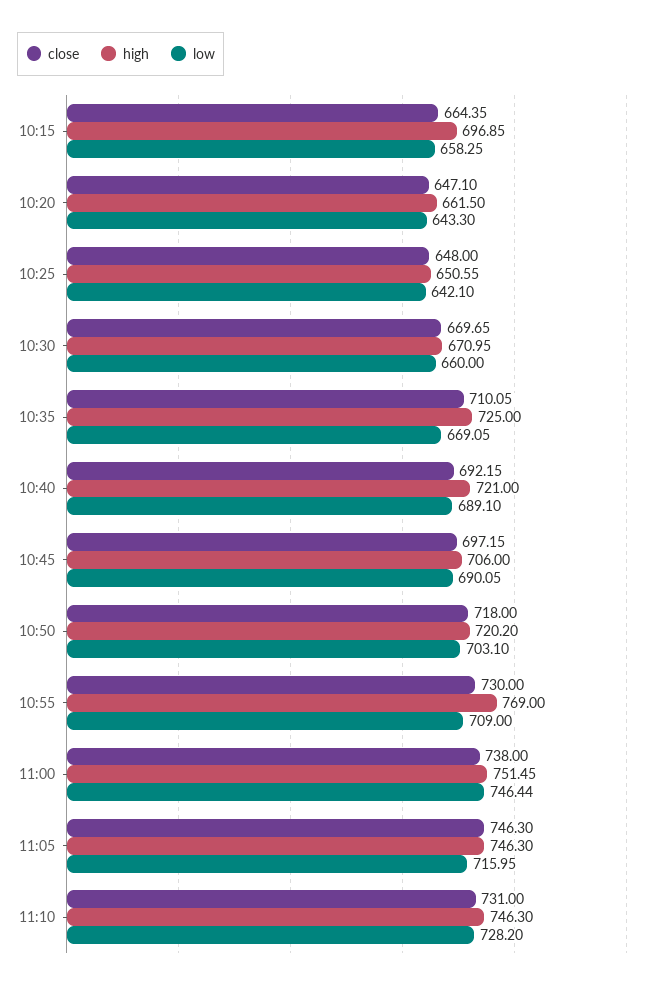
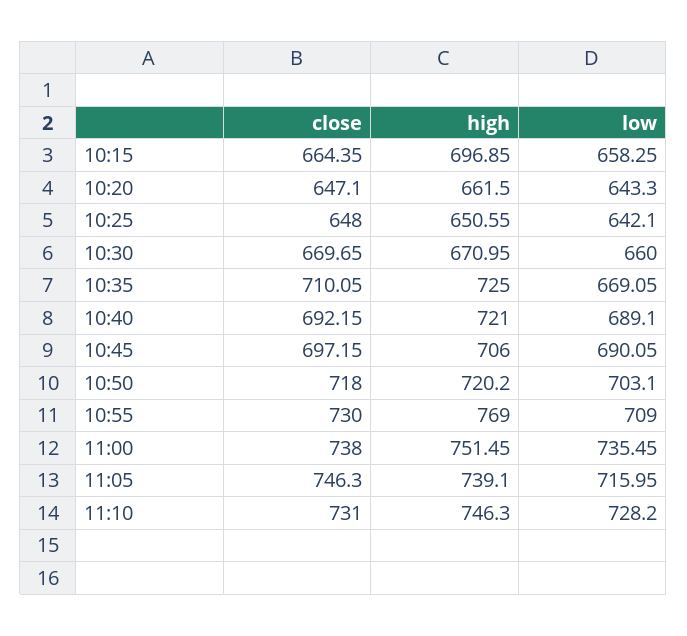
low, 11:00: 746.44 -> 735.45
high, 11:05: 746.3 -> 739.1

